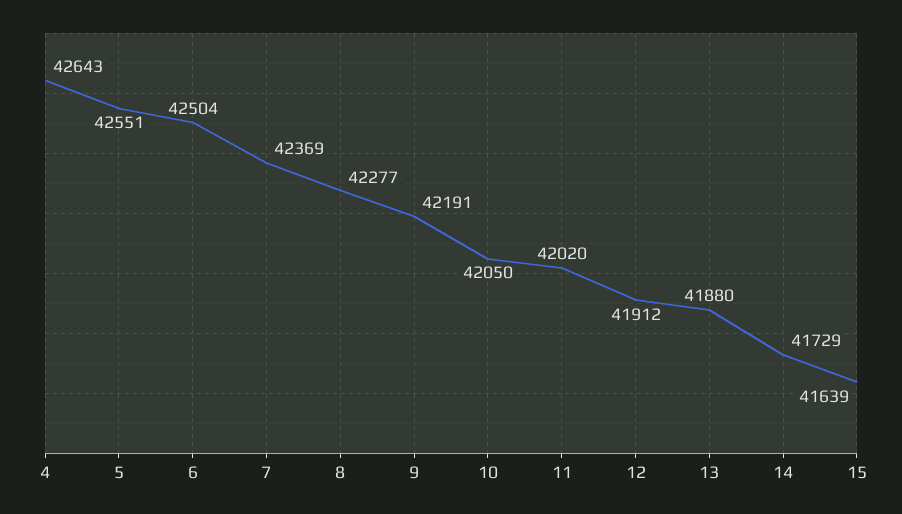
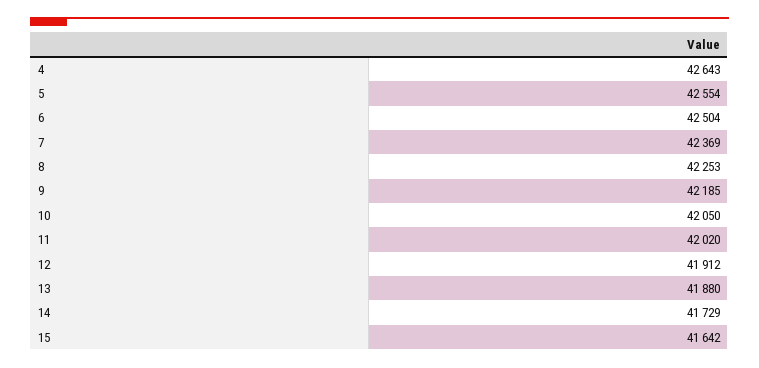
5: 42551 -> 42554
8: 42277 -> 42253
9: 42191 -> 42185
15: 41639 -> 41642

